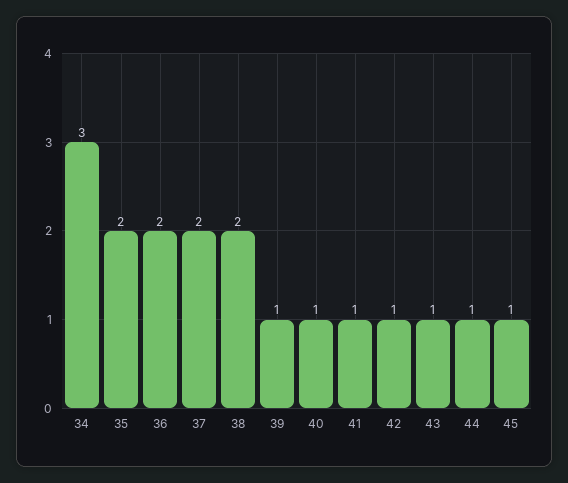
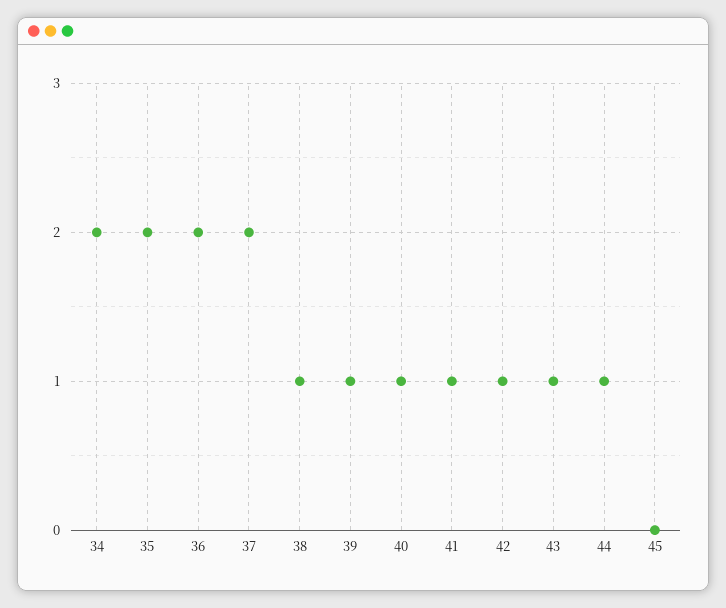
34: 3 -> 2
38: 2 -> 1
45: 1 -> 0

